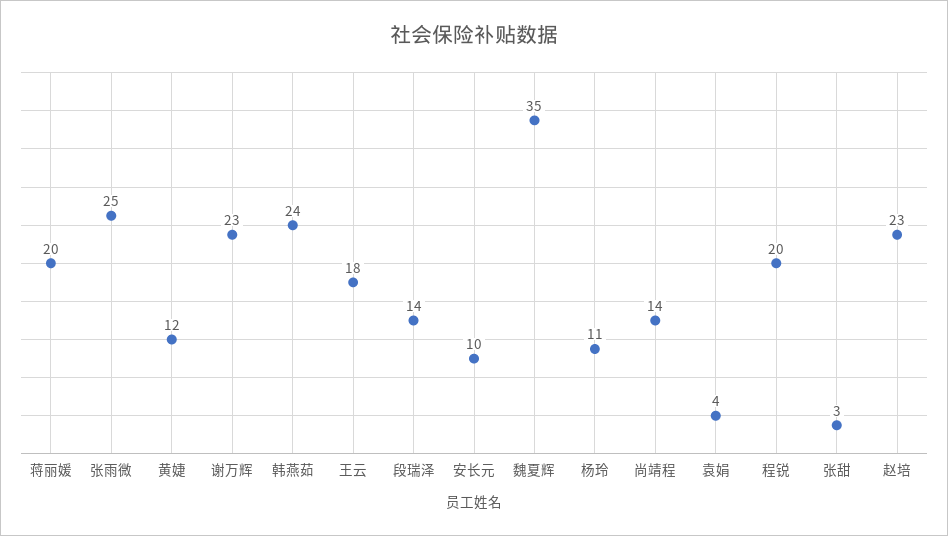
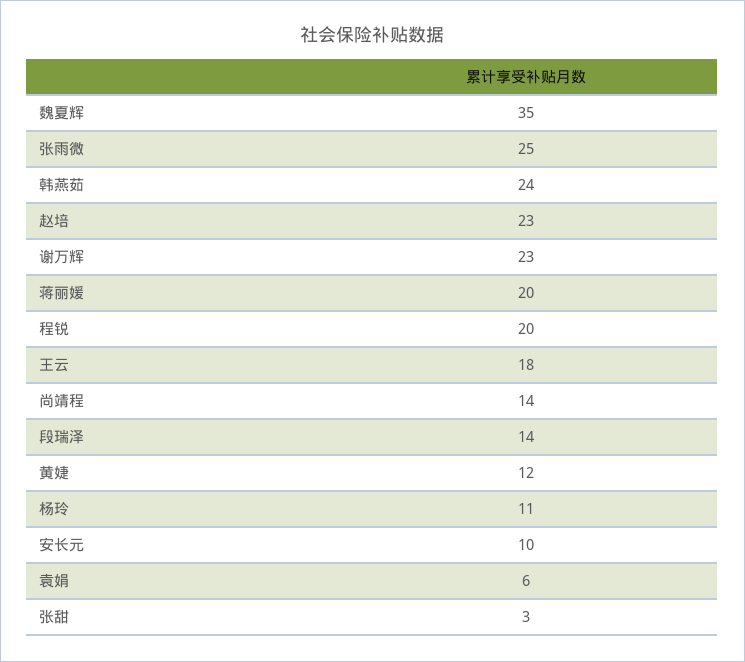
袁娟: 4 -> 6

